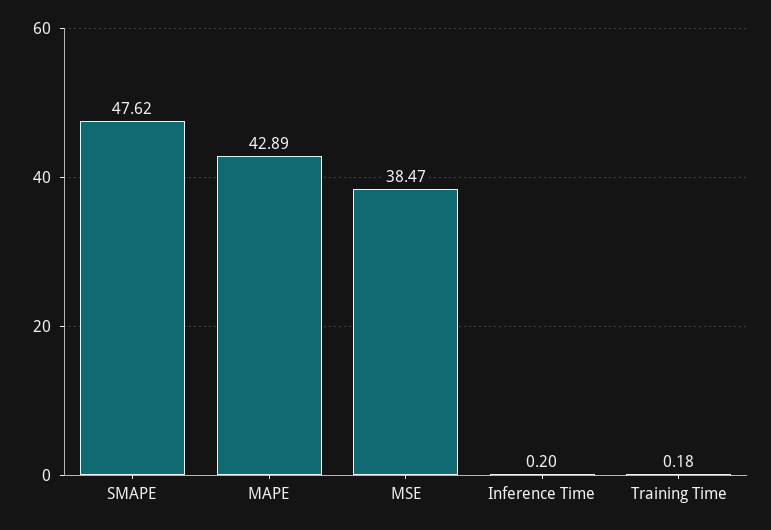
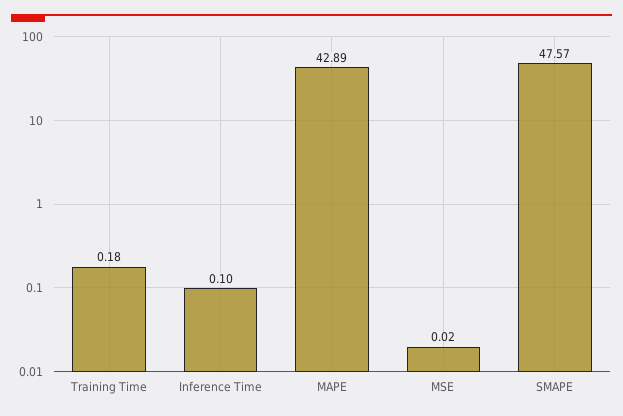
SMAPE: 47.62 -> 47.57
MSE: 38.47 -> 0.02
Inference Time: 0.2 -> 0.1

